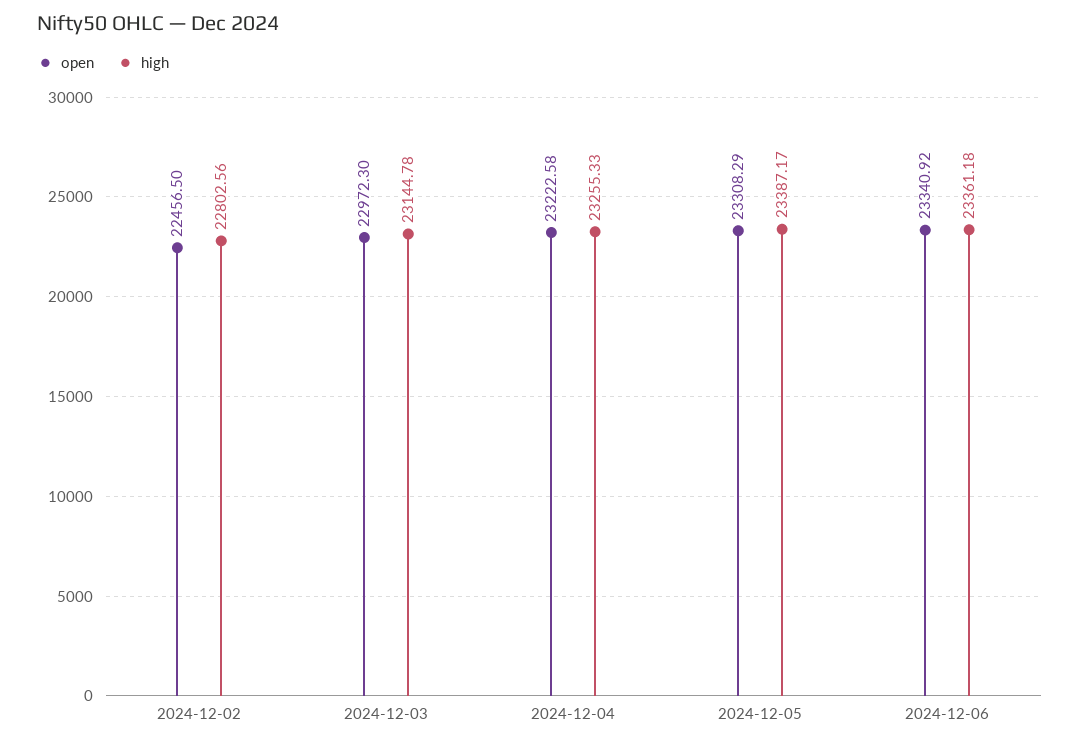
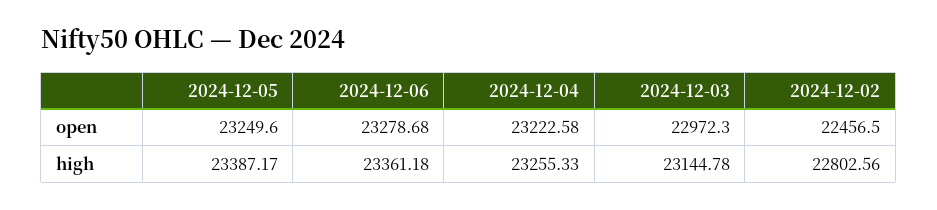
open, 2024-12-05: 23308.29 -> 23249.6
open, 2024-12-06: 23340.92 -> 23278.68

